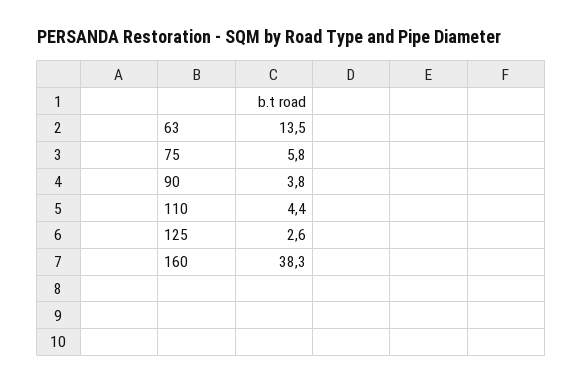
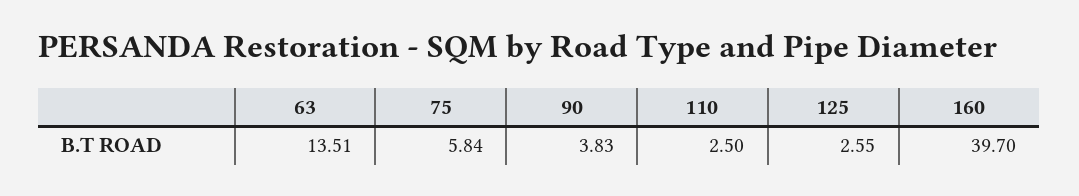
110: 4.4 -> 2.5
160: 38.3 -> 39.7

